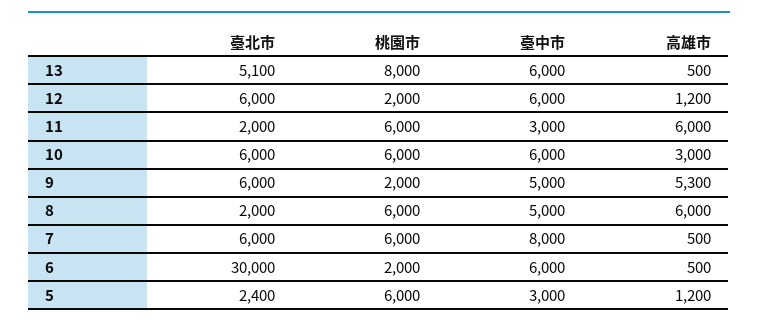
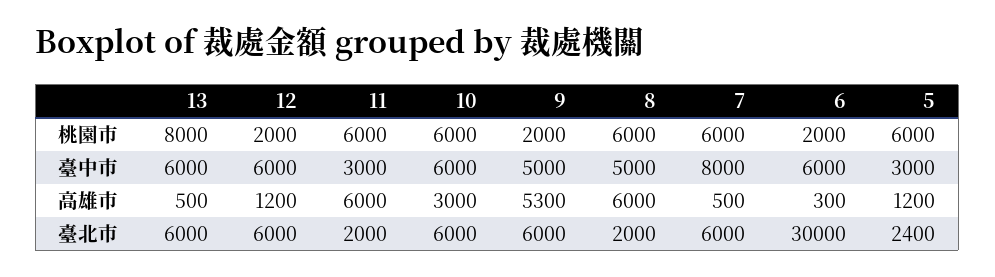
臺北市, 13: 5100 -> 6000
高雄市, 6: 500 -> 300

